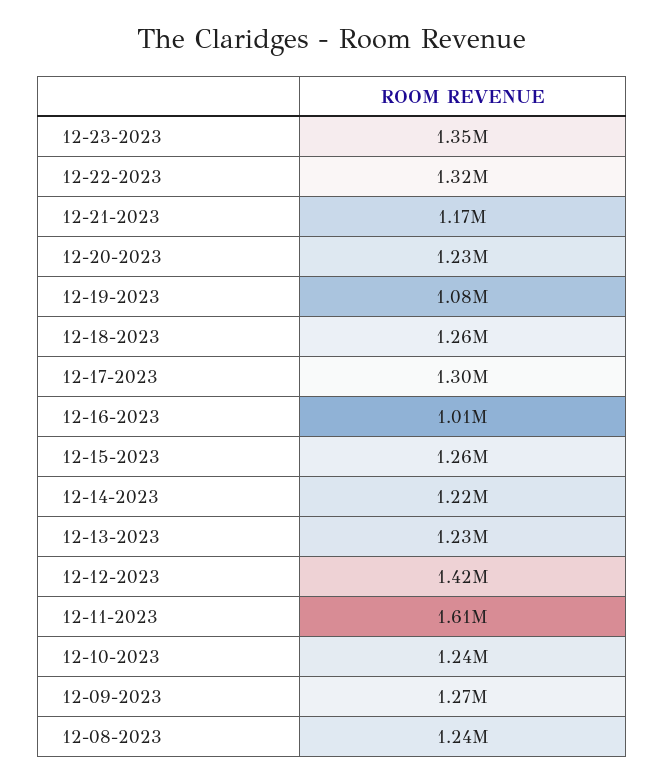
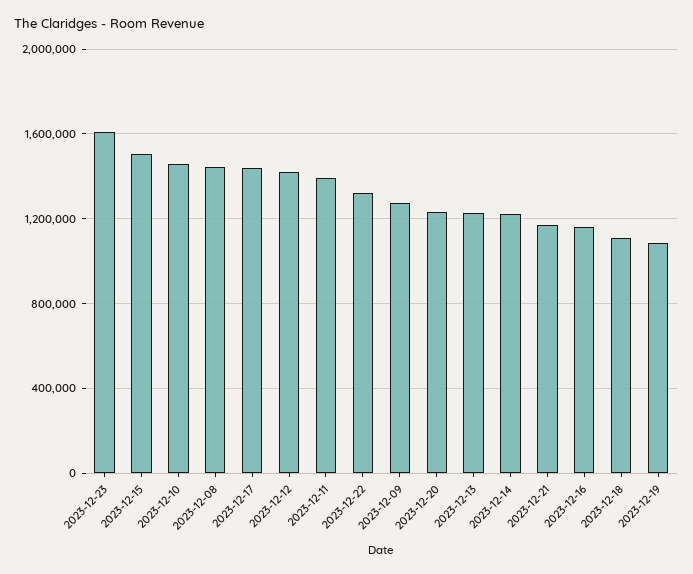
12-23-2023: 1350000 -> 1600000
12-18-2023: 1260000 -> 1100000
12-17-2023: 1300000 -> 1450000
12-16-2023: 1010000 -> 1150000
12-15-2023: 1260000 -> 1500000
12-11-2023: 1610000 -> 1400000
12-10-2023: 1240000 -> 1450000
12-08-2023: 1240000 -> 1450000

